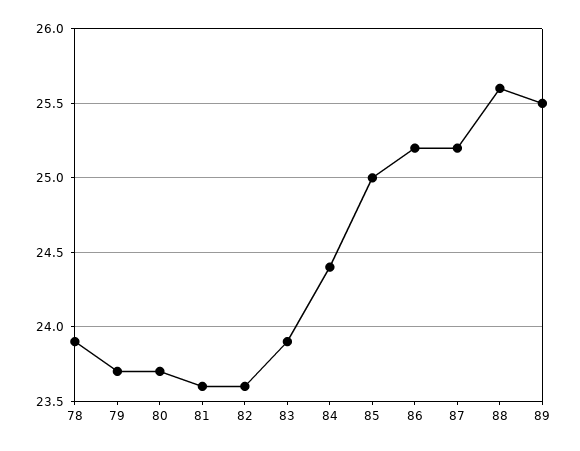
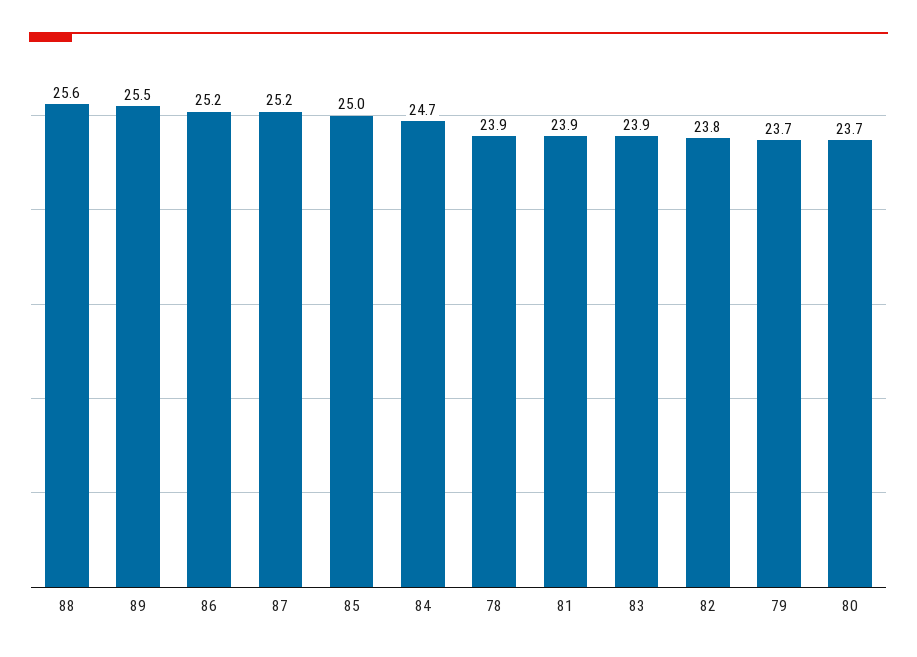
81: 23.6 -> 23.9
82: 23.6 -> 23.8
84: 24.4 -> 24.7

